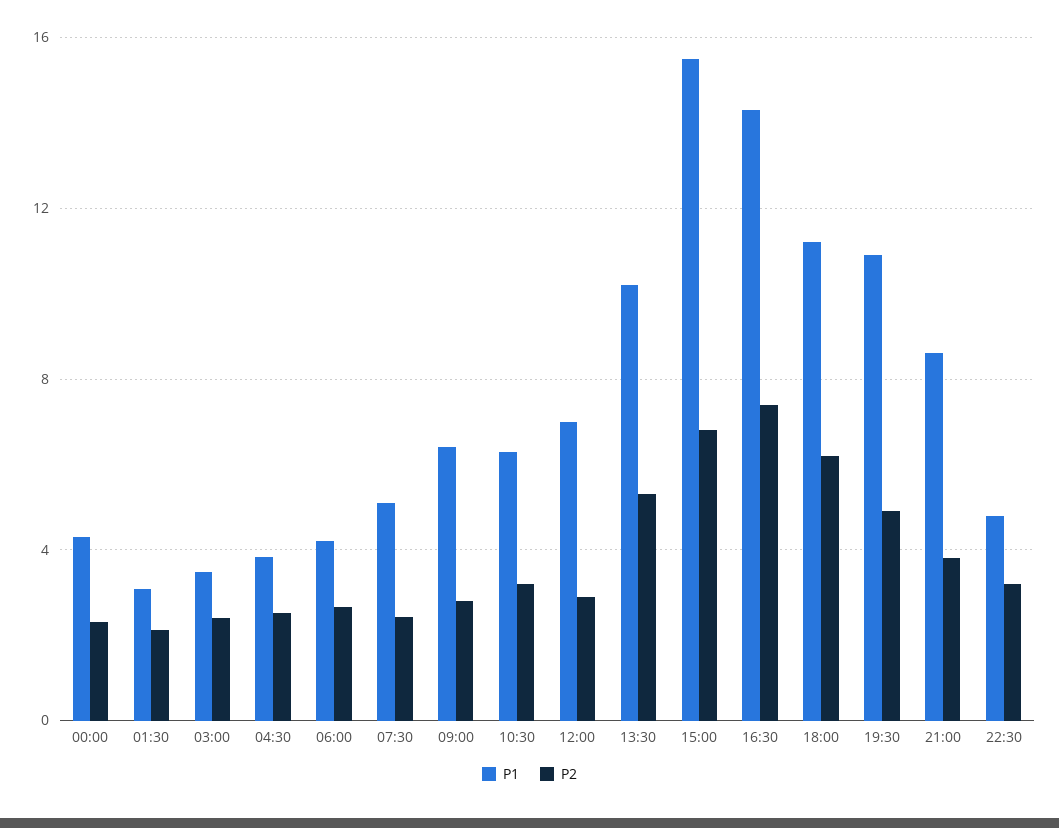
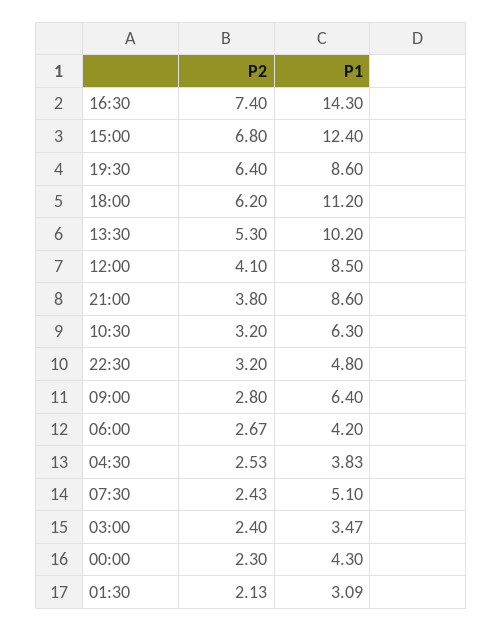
P1, 12:00: 7 -> 8.5
P2, 12:00: 3 -> 4.1
P1, 15:00: 15.5 -> 12.4
P1, 19:30: 11 -> 8.6
P2, 19:30: 5 -> 6.4

